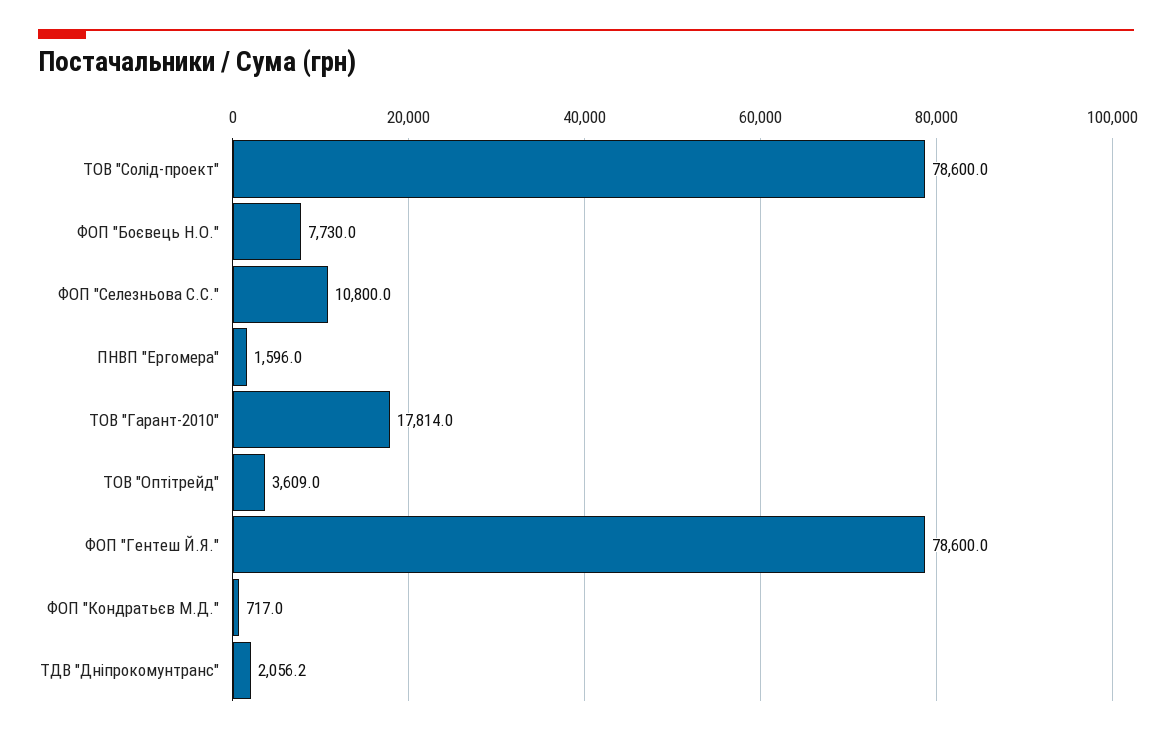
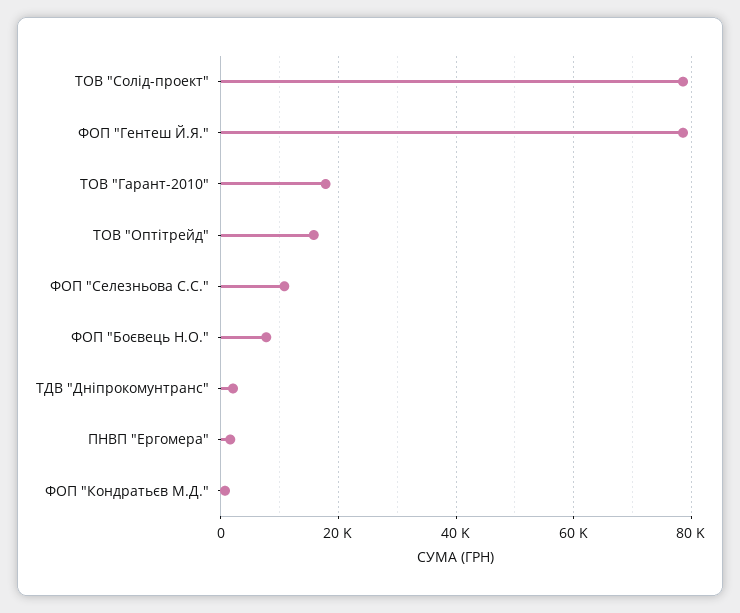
ТОВ "Оптітрейд": 3609 -> 16000

